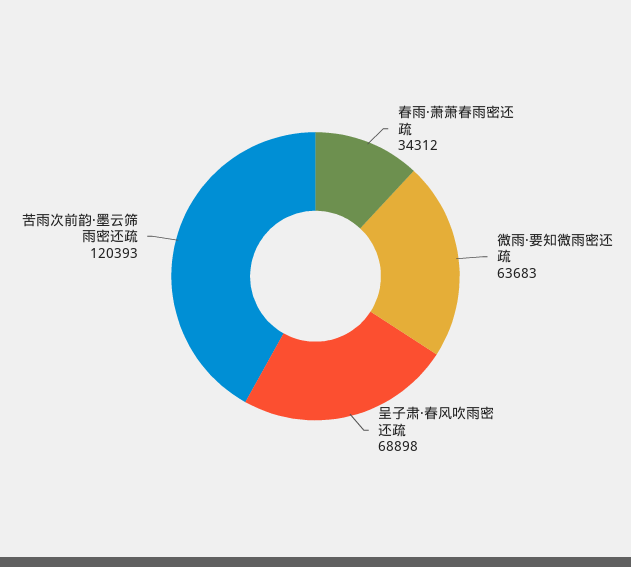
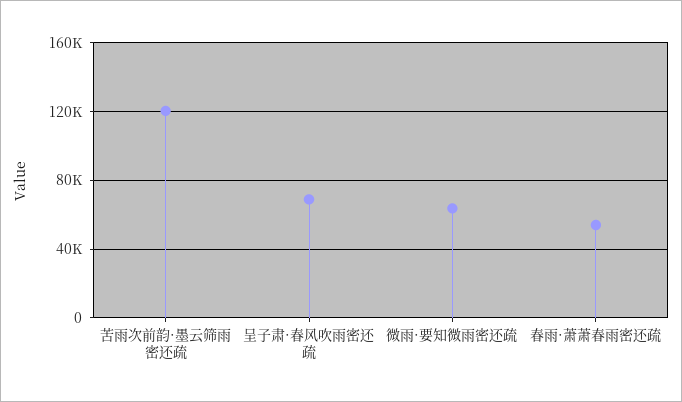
春雨·萧萧春雨密还疏: 34312 -> 55000

